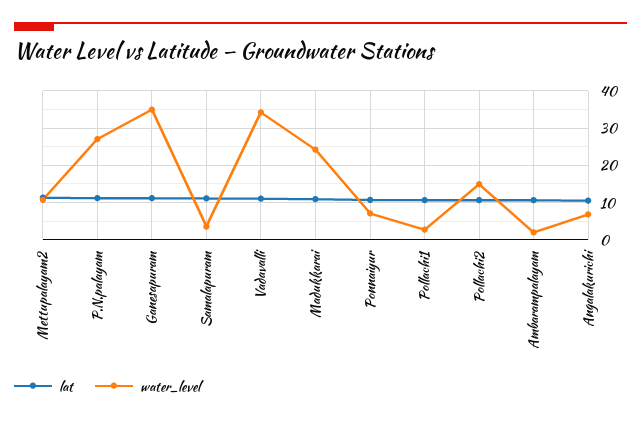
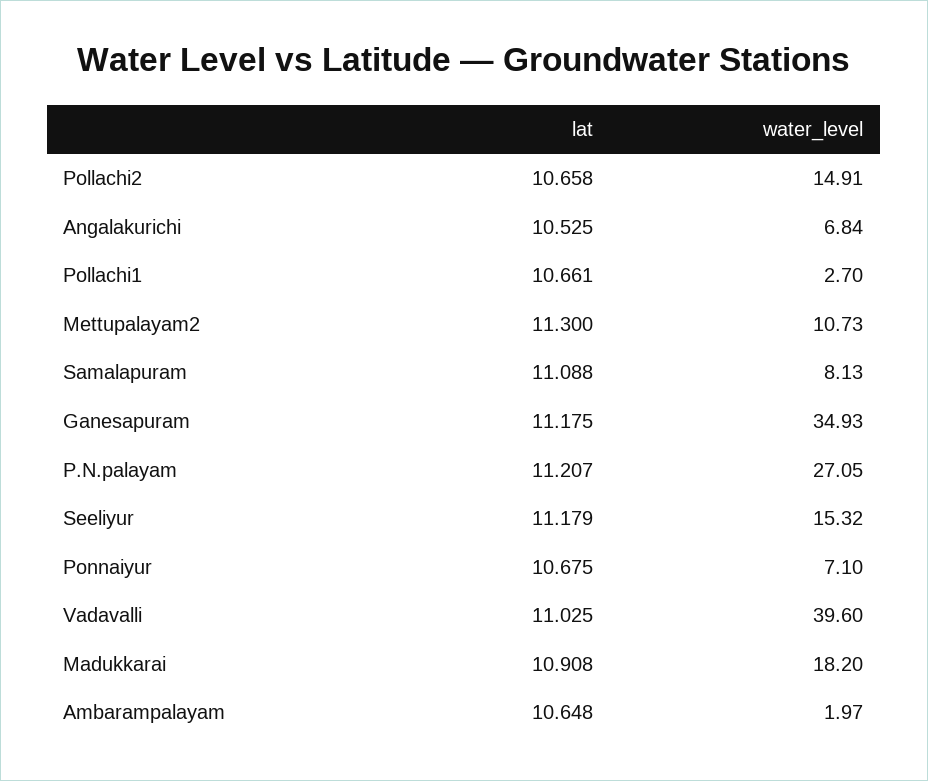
water_level, Samalapuram: 4 -> 8.13
water_level, Vadavalli: 34 -> 39.6
water_level, Madukkarai: 24 -> 18.2
lat, Seeliyur: none -> 11.179
water_level, Seeliyur: none -> 15.32

